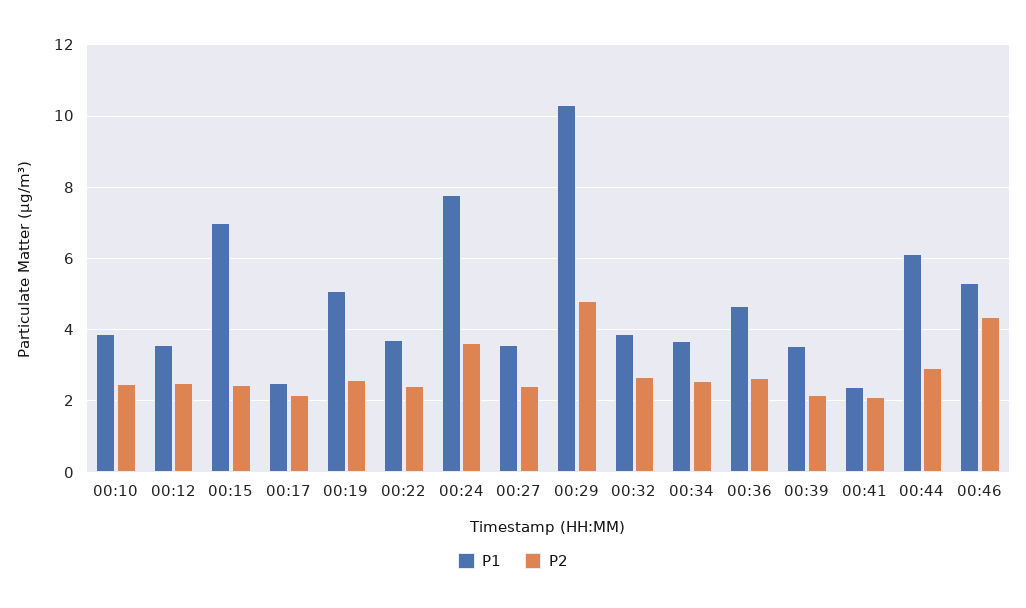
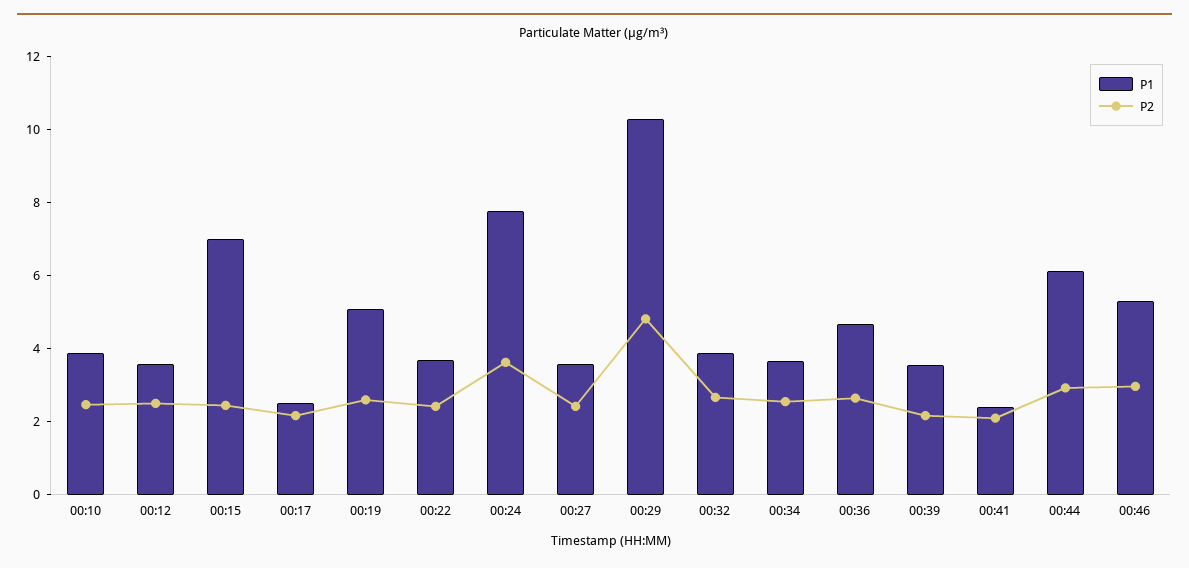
P2, 00:46: 4.4 -> 3

